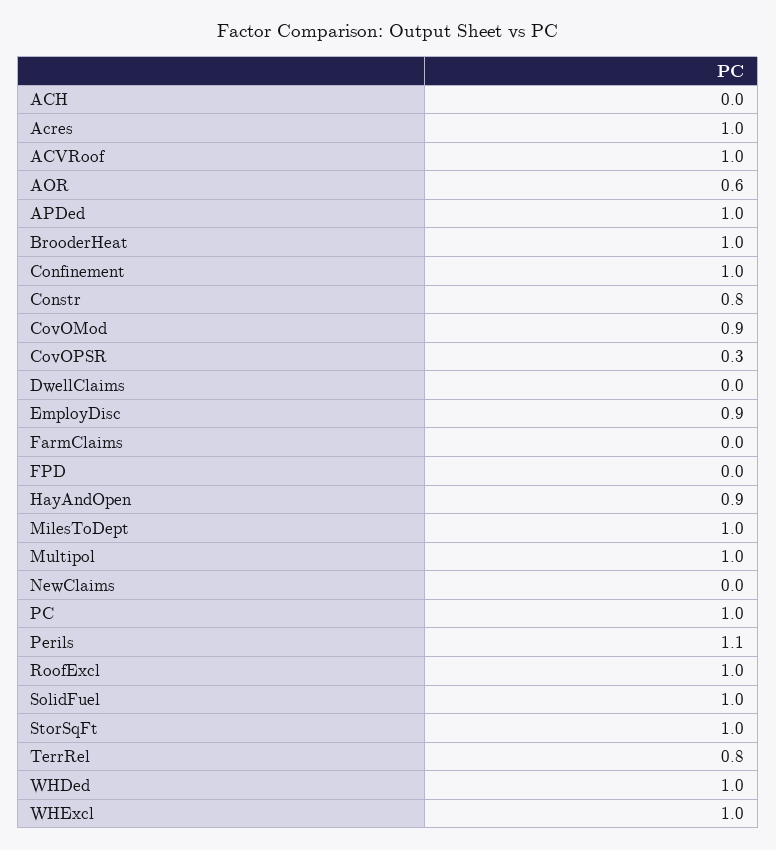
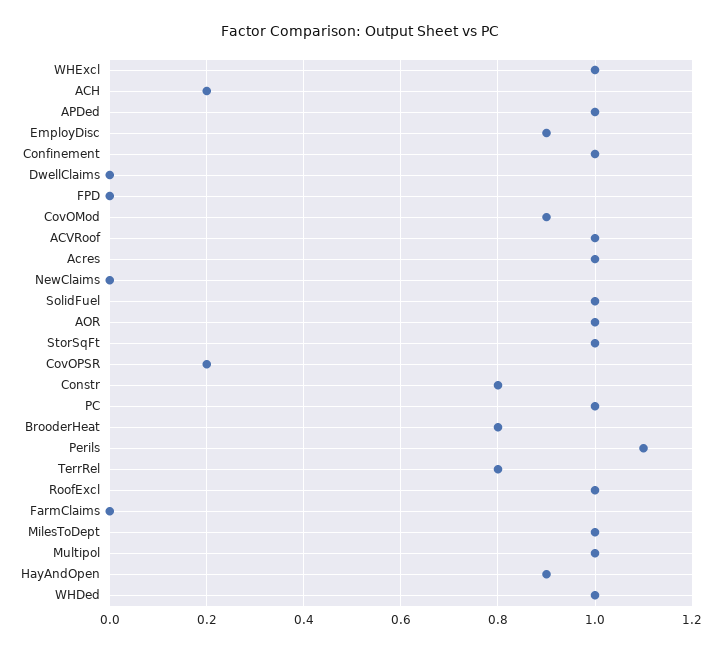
ACH: 0 -> 0.2
AOR: 0.6 -> 1
BrooderHeat: 1 -> 0.8
CovOPSR: 0.3 -> 0.2

